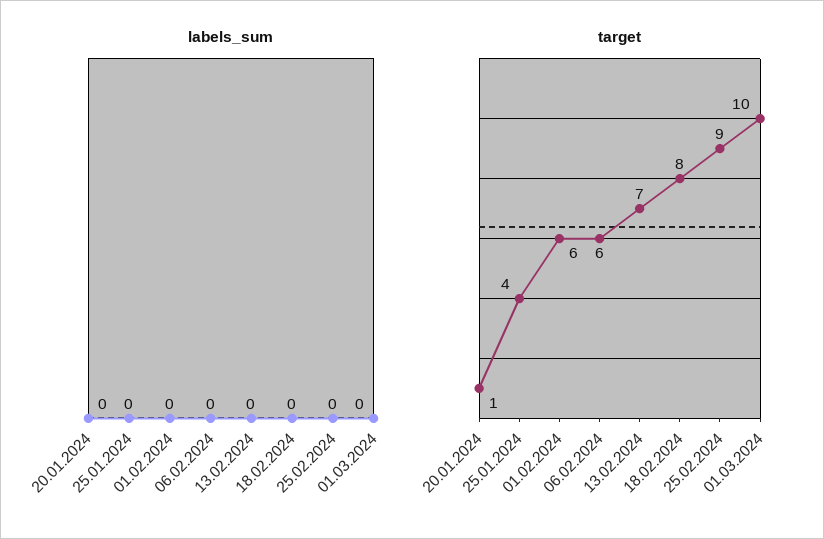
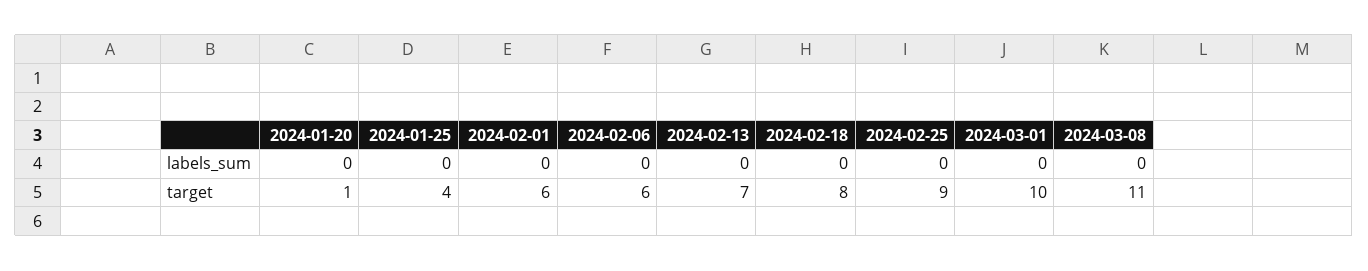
labels_sum, 2024-03-08: none -> 0
target, 2024-03-08: none -> 11

